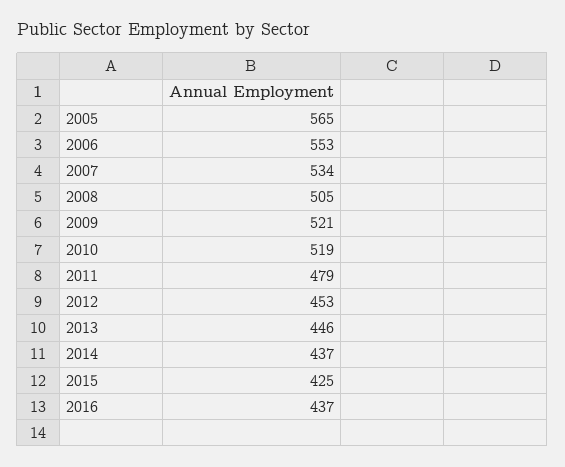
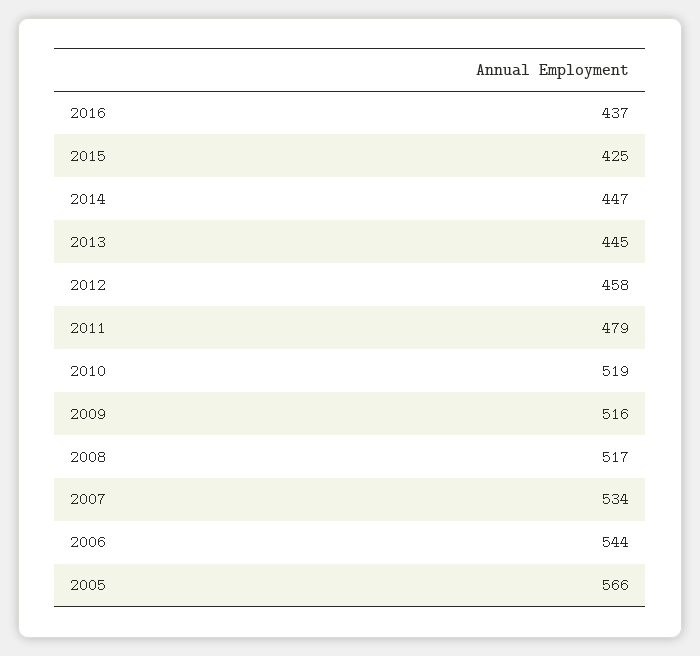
2005: 565 -> 566
2006: 553 -> 544
2008: 505 -> 517
2009: 521 -> 516
2012: 453 -> 458
2013: 446 -> 445
2014: 437 -> 447

